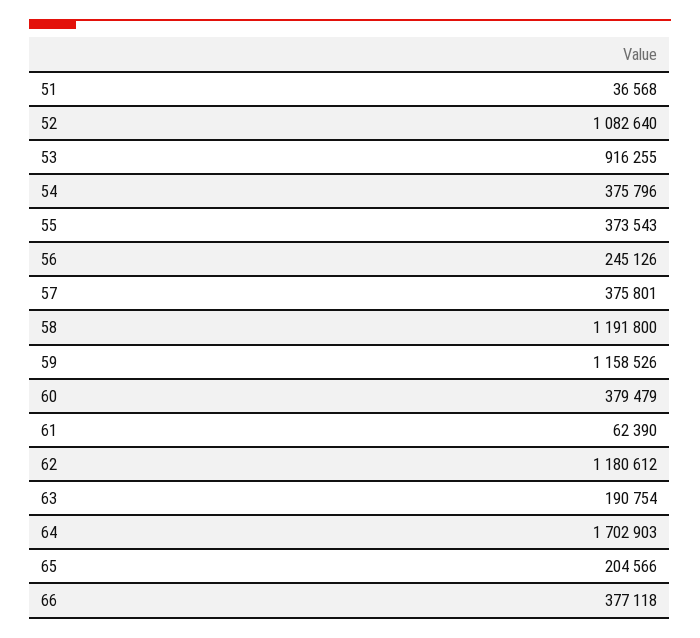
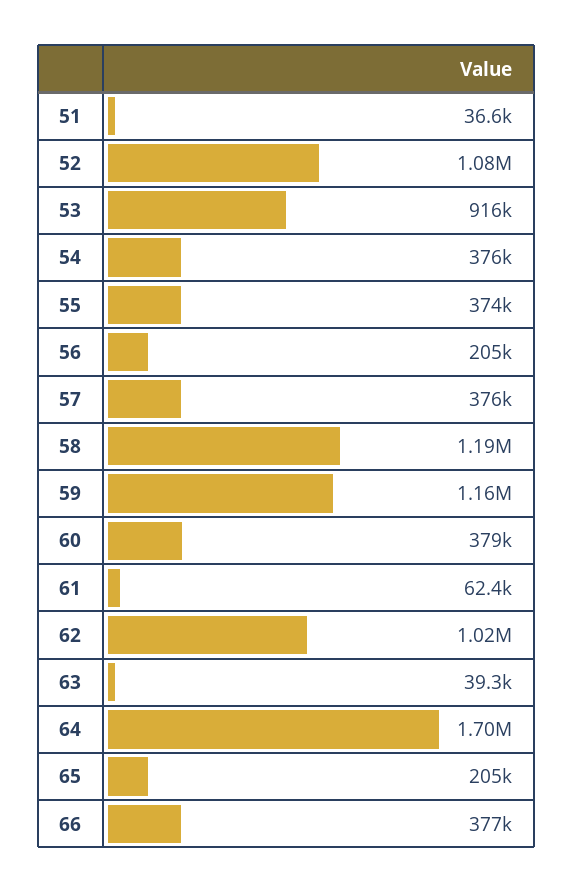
56: 245126 -> 205000
62: 1180612 -> 1020000
63: 190754 -> 39300

